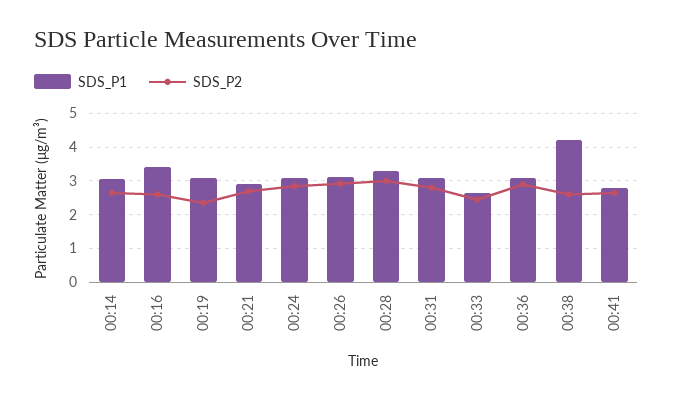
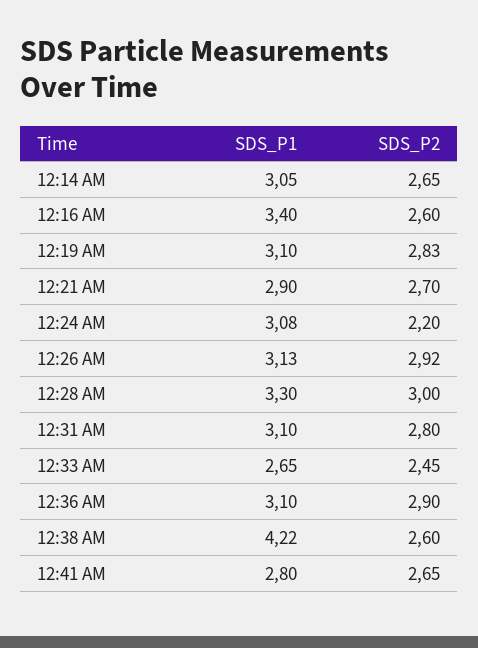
SDS_P2, 00:19: 2.4 -> 2.83
SDS_P2, 00:24: 2.8 -> 2.2

